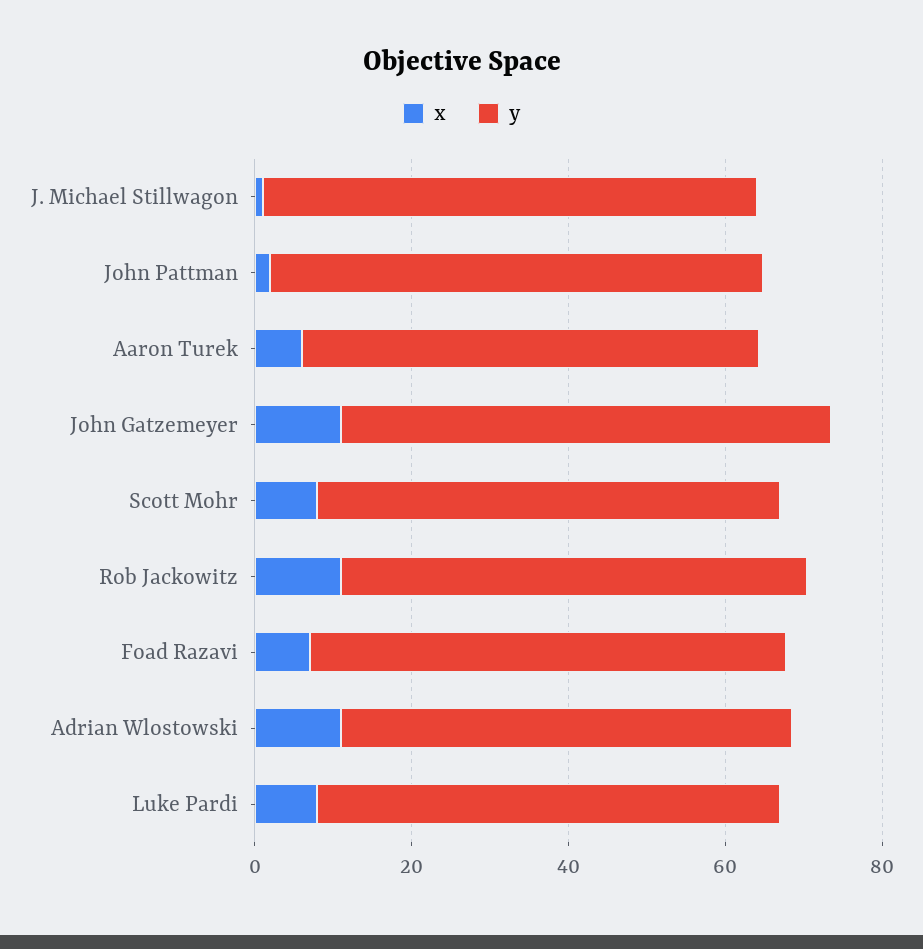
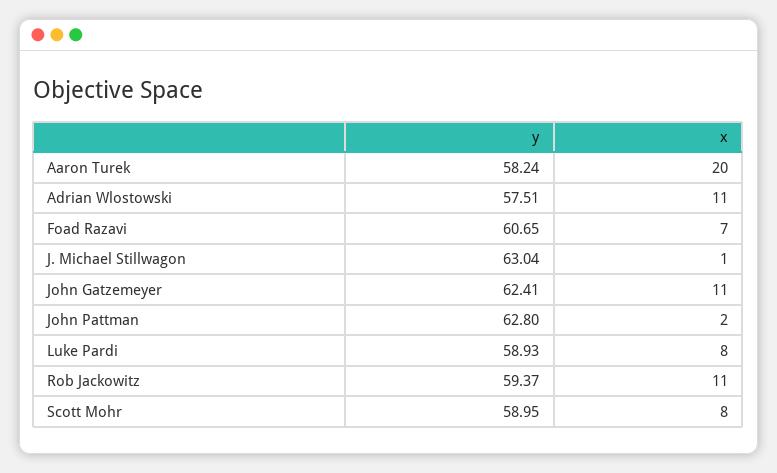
x, Aaron Turek: 5 -> 20

